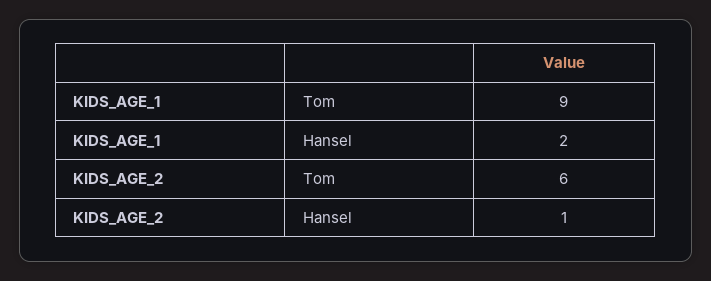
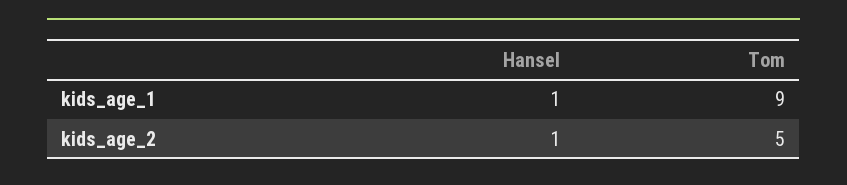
KIDS_AGE_1, Hansel: 2 -> 1
KIDS_AGE_2, Tom: 6 -> 5

